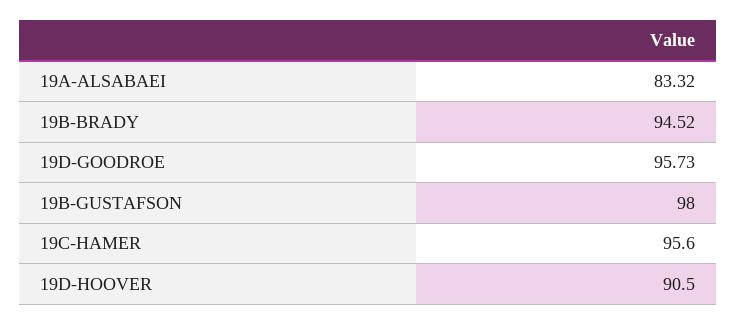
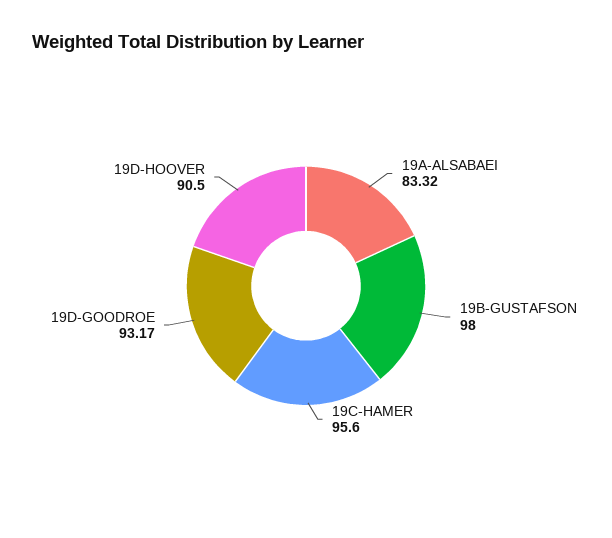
19B-BRADY: 94.52 -> none
19D-GOODROE: 95.73 -> 93.17

